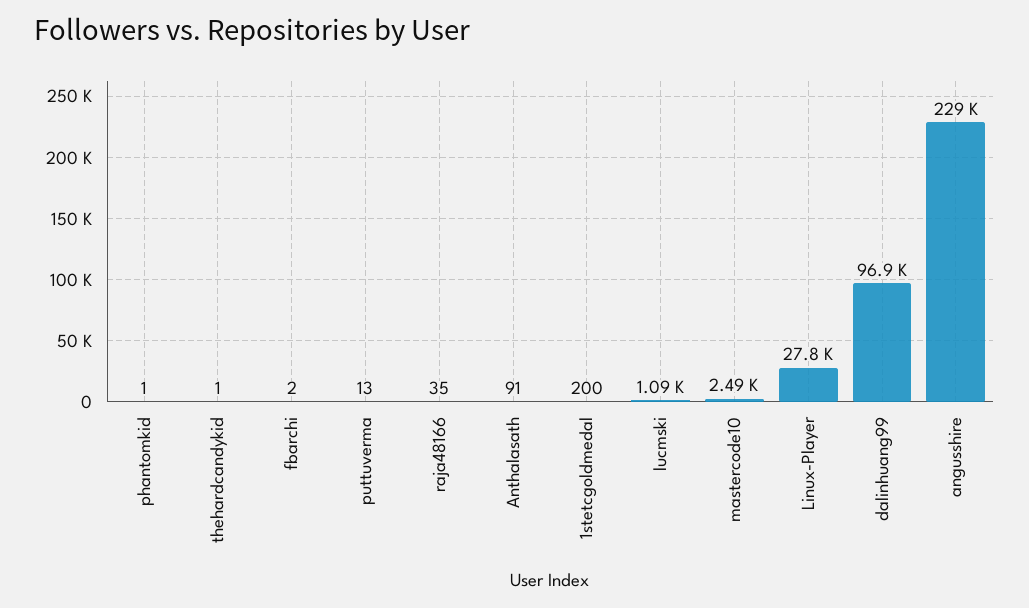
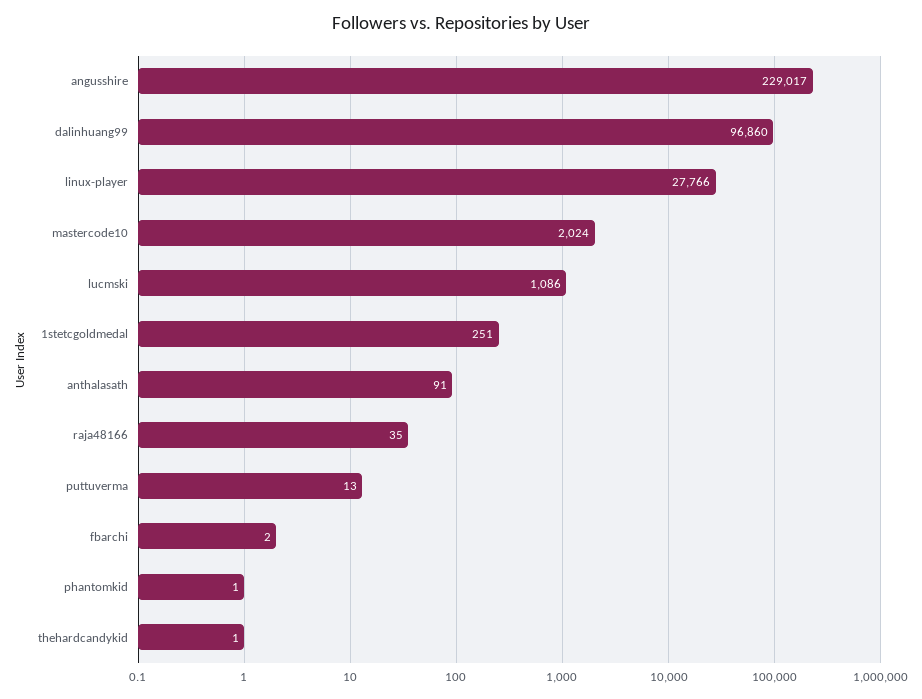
1stetcgoldmedal: 200 -> 251
mastercode10: 2490 -> 2024

